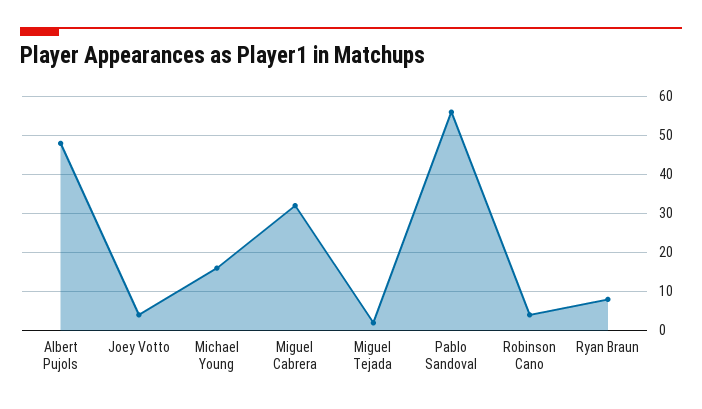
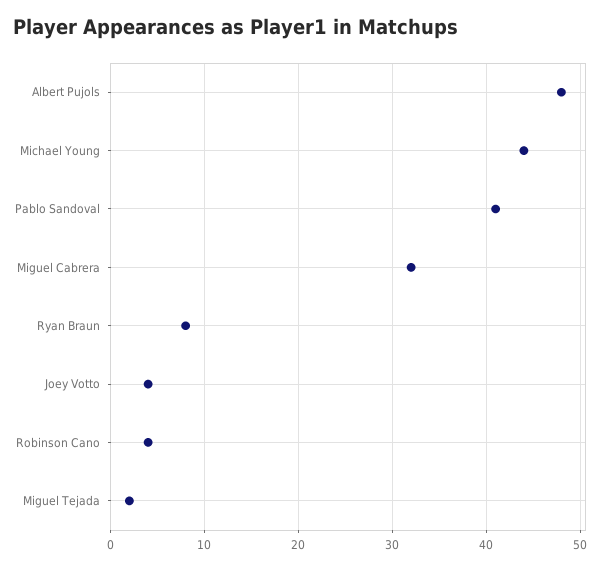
Michael Young: 15 -> 44
Pablo Sandoval: 55 -> 41

